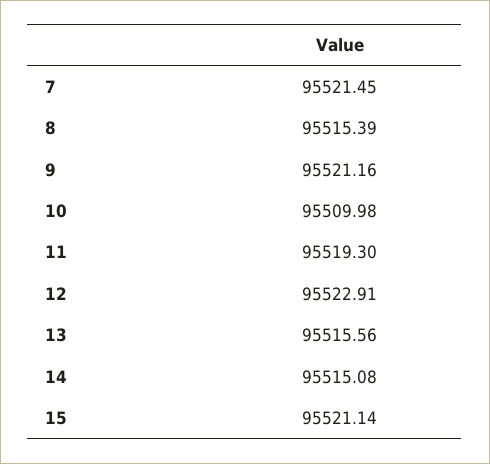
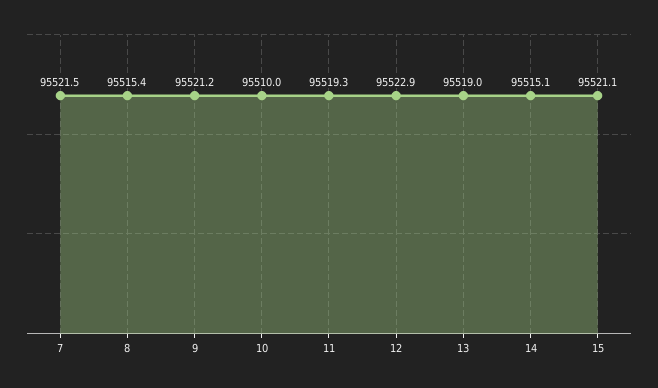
13: 95515.56 -> 95519

